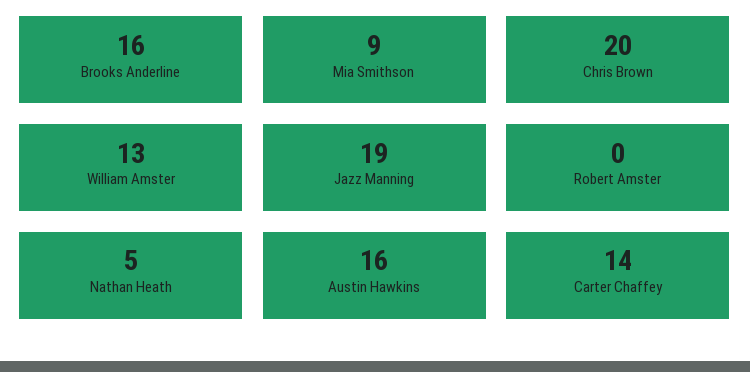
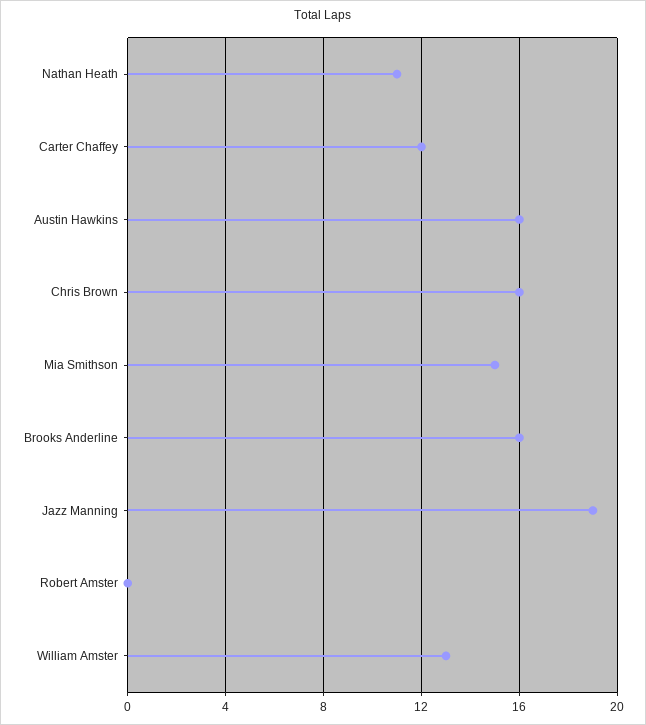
Mia Smithson: 9 -> 15
Chris Brown: 20 -> 16
Nathan Heath: 5 -> 11
Carter Chaffey: 14 -> 12

